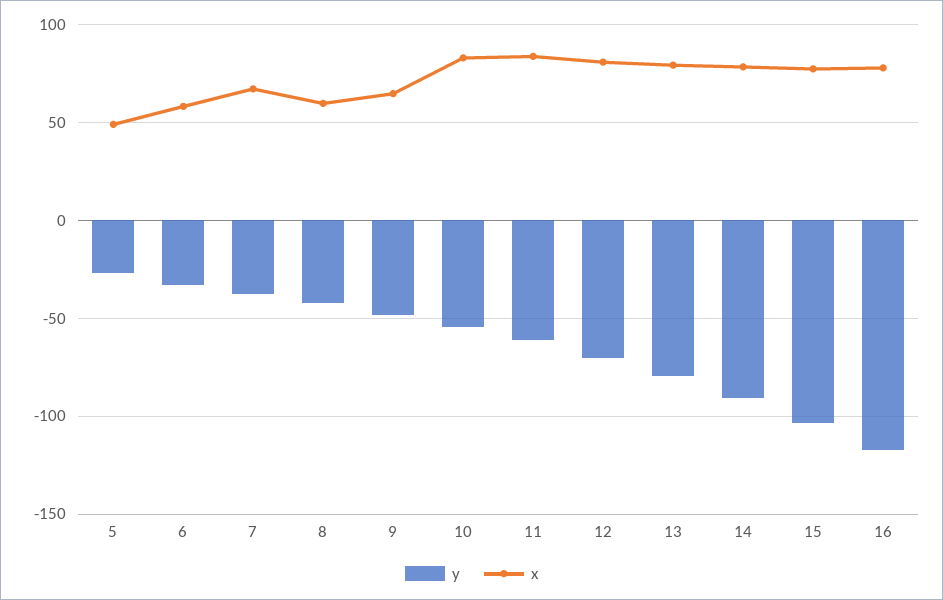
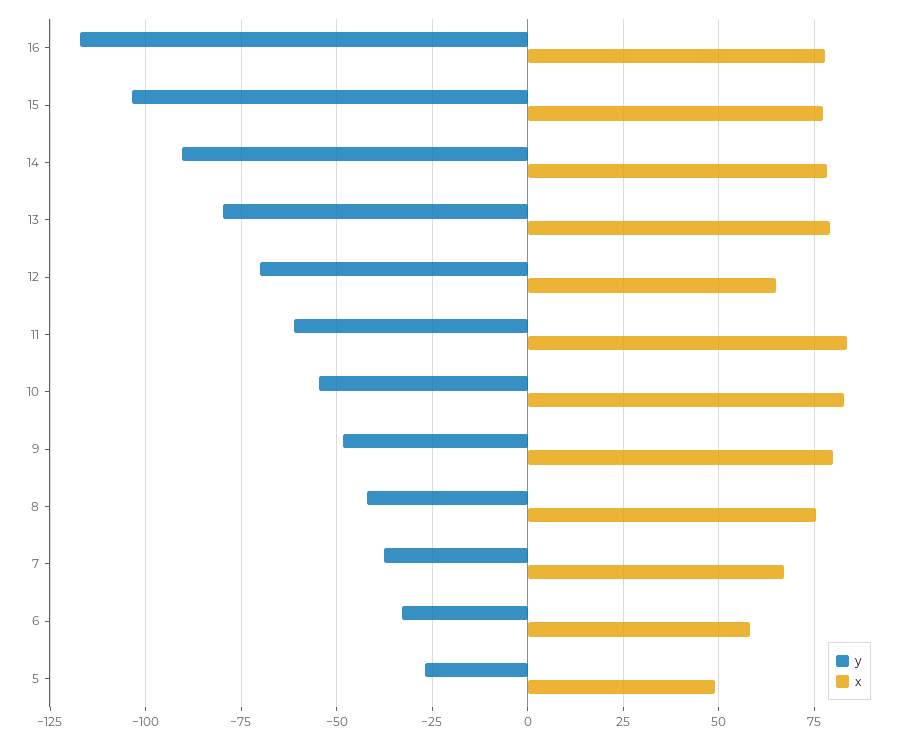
x, 8: 60 -> 75
x, 9: 65 -> 80
x, 12: 80 -> 65

